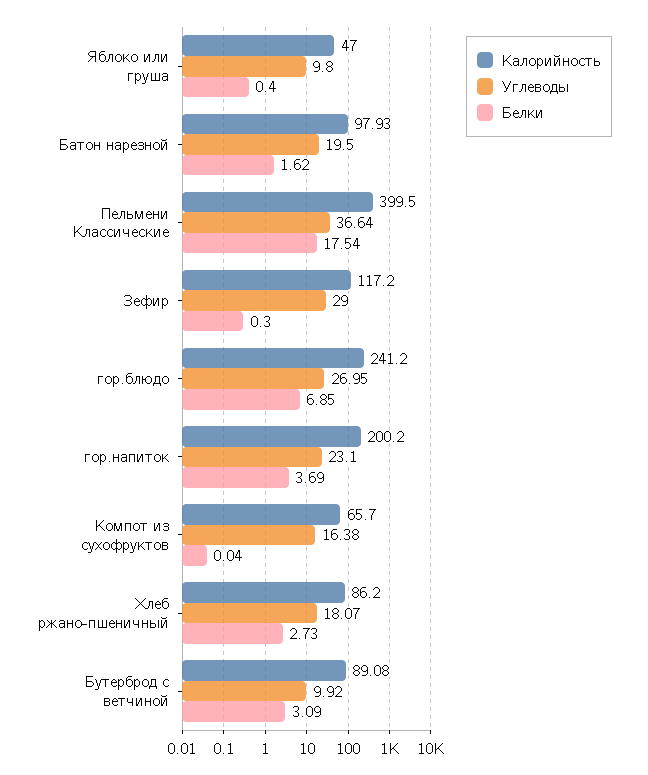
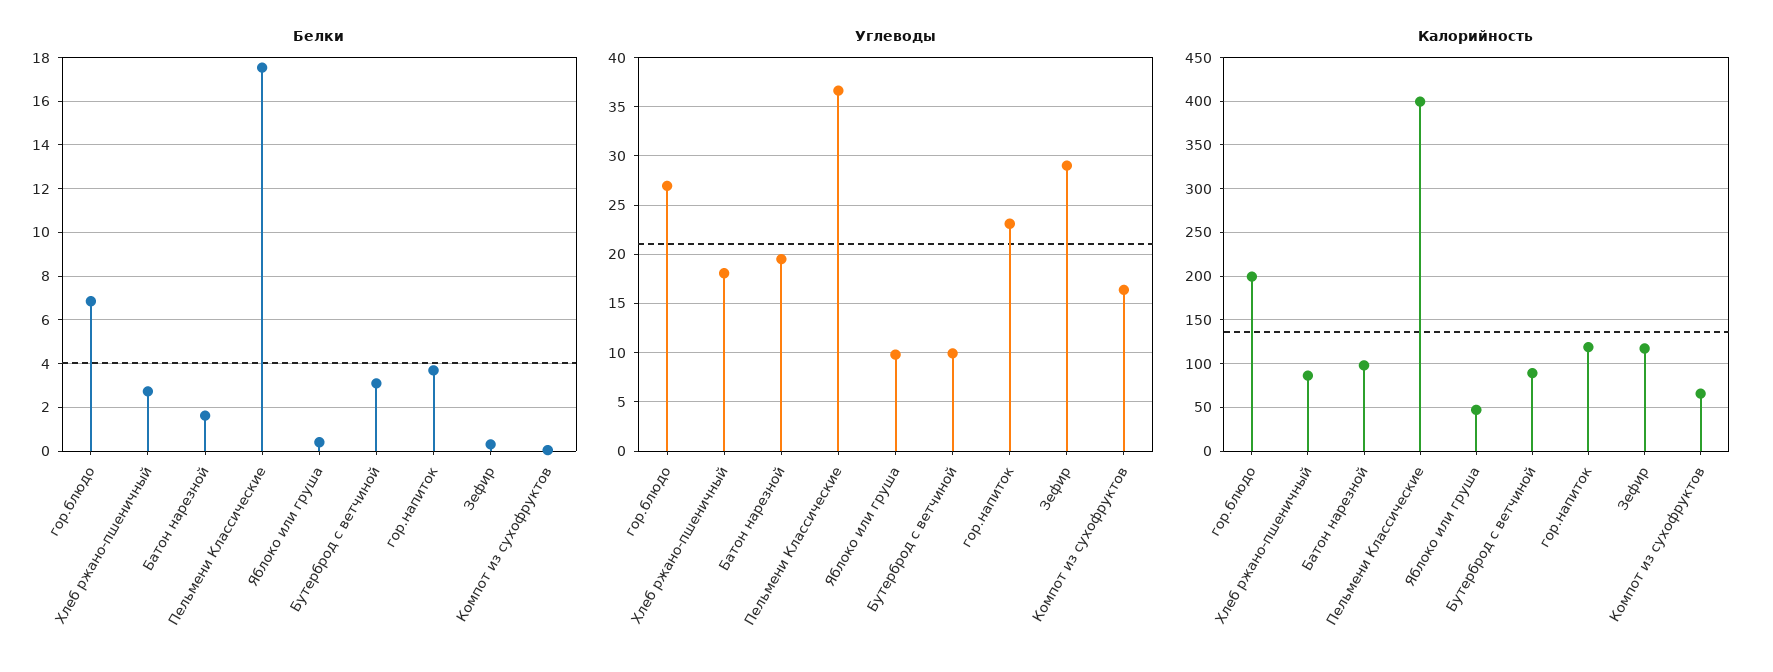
Калорийность, гор.блюдо: 241.2 -> 200
Калорийность, гор.напиток: 200.2 -> 120

